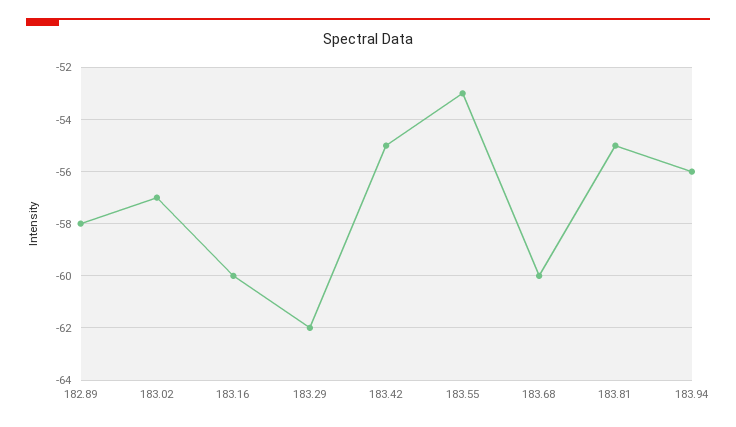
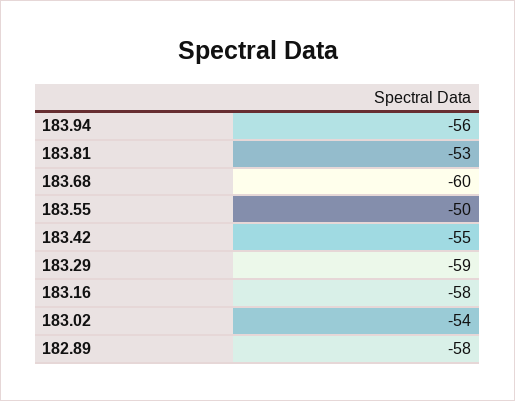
183.02: -57 -> -54
183.16: -60 -> -58
183.29: -62 -> -59
183.55: -53 -> -50
183.81: -55 -> -53

